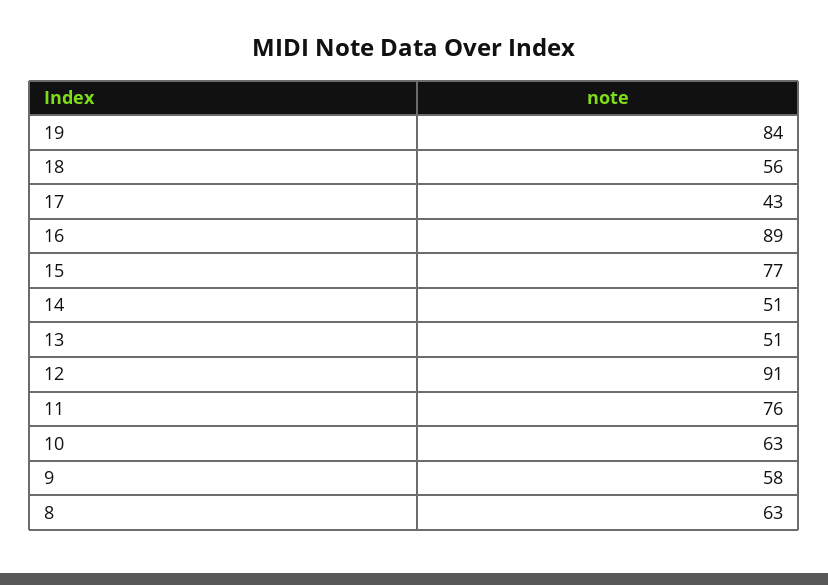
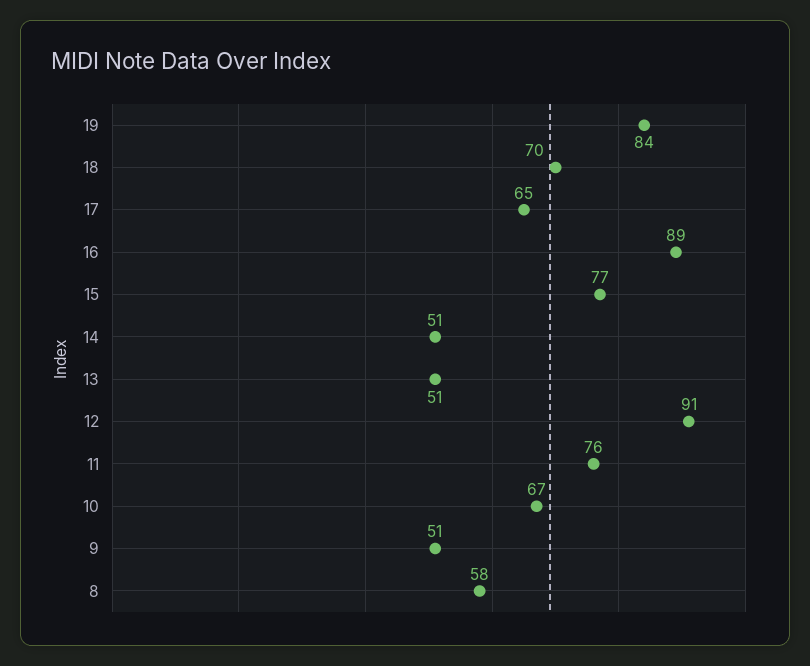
18: 56 -> 70
17: 43 -> 65
10: 63 -> 67
9: 58 -> 51
8: 63 -> 58

